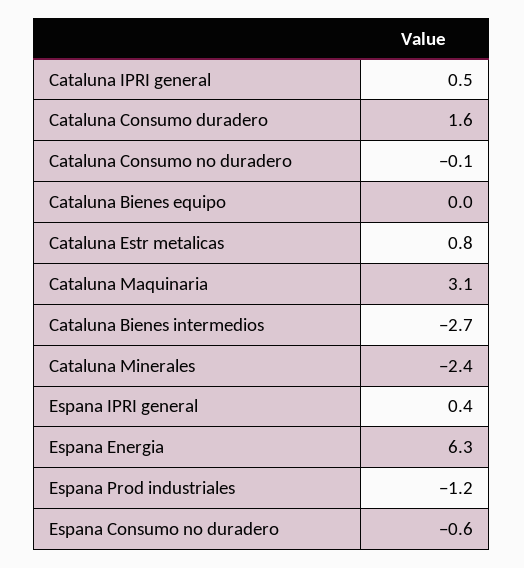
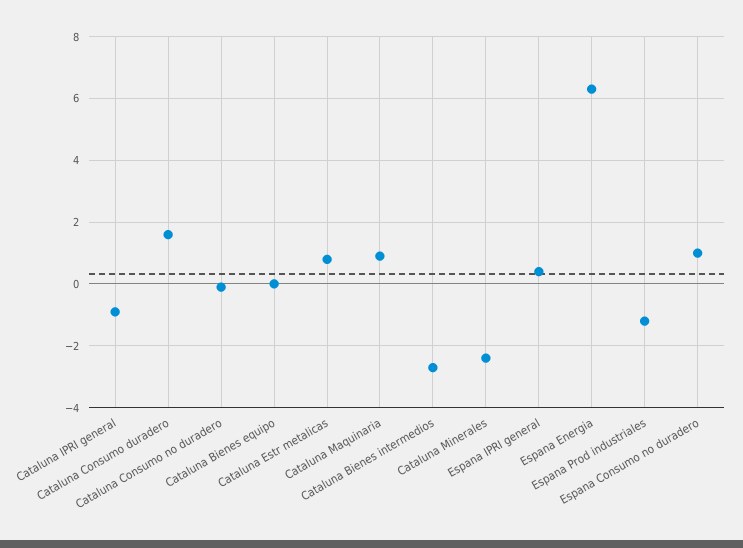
Cataluna IPRI general: 0.5 -> -1
Cataluna Maquinaria: 3.1 -> 1
Espana Consumo no duradero: -0.6 -> 1

